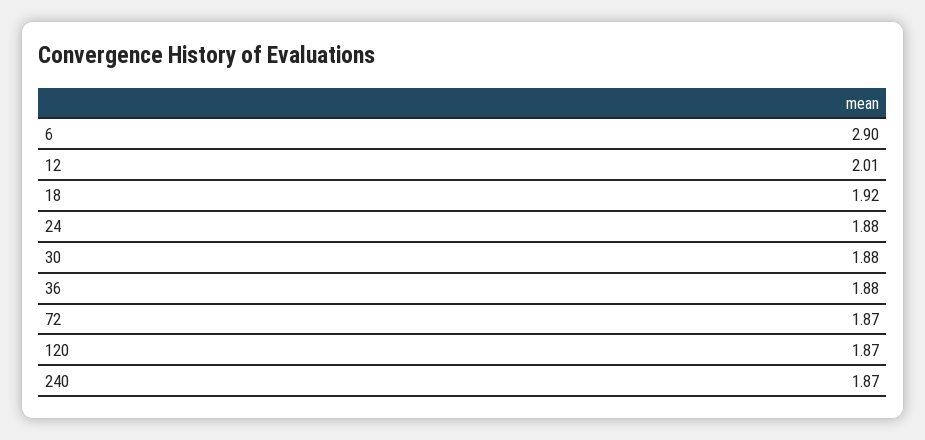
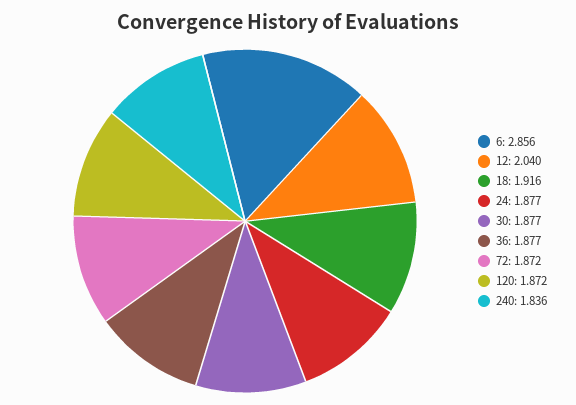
6: 2.9 -> 2.856
12: 2.01 -> 2.04
240: 1.87 -> 1.836

